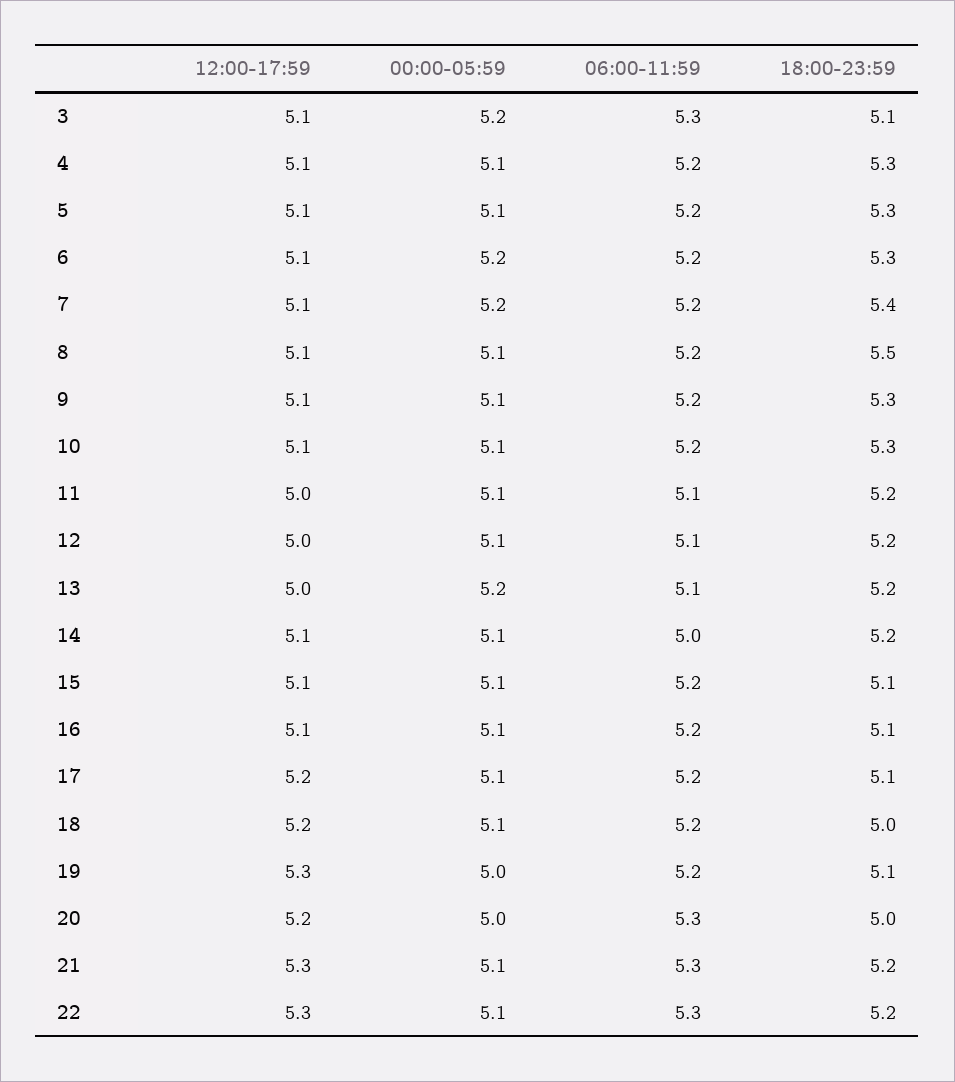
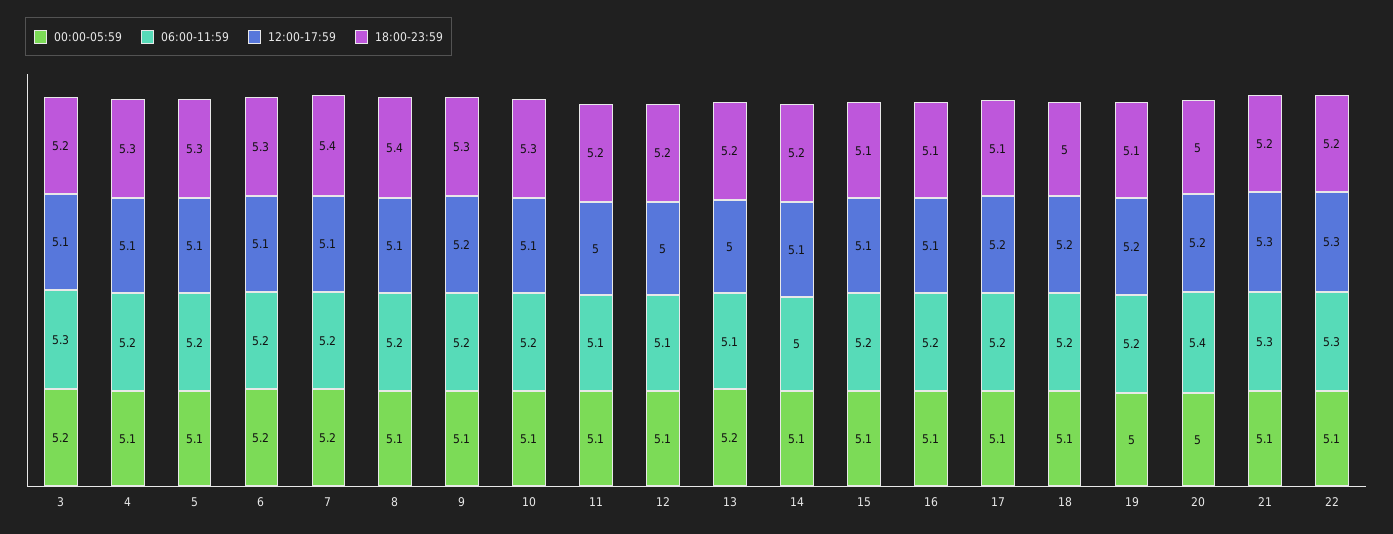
18:00-23:59, 3: 5.1 -> 5.2
18:00-23:59, 8: 5.5 -> 5.4
12:00-17:59, 9: 5.1 -> 5.2
12:00-17:59, 19: 5.3 -> 5.2
06:00-11:59, 20: 5.3 -> 5.4

